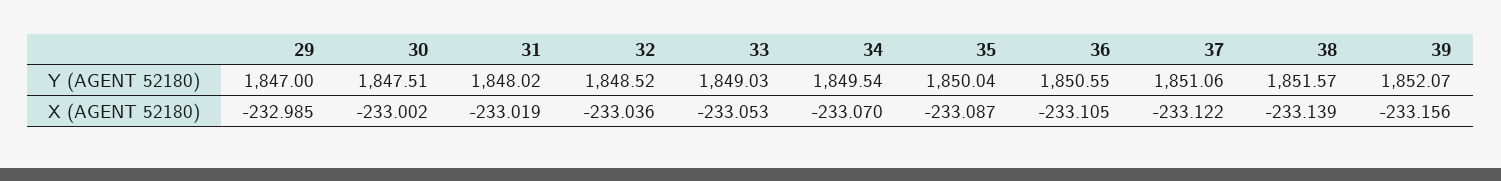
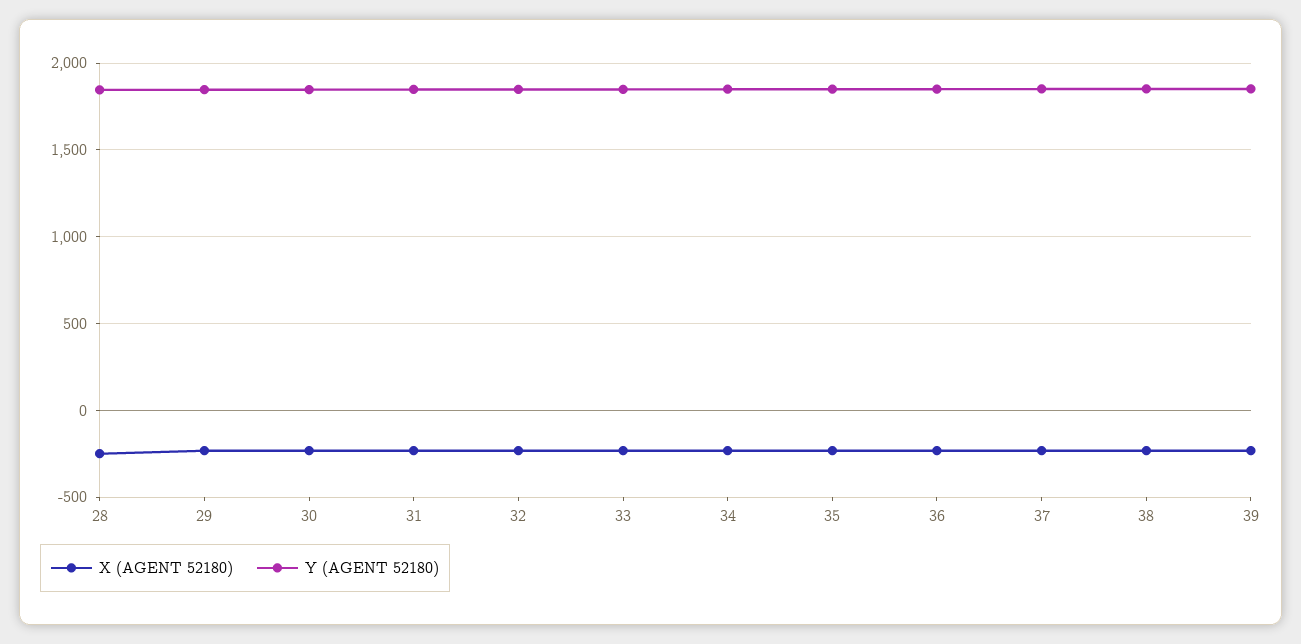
X (AGENT 52180), 28: none -> -250
Y (AGENT 52180), 28: none -> 1850

